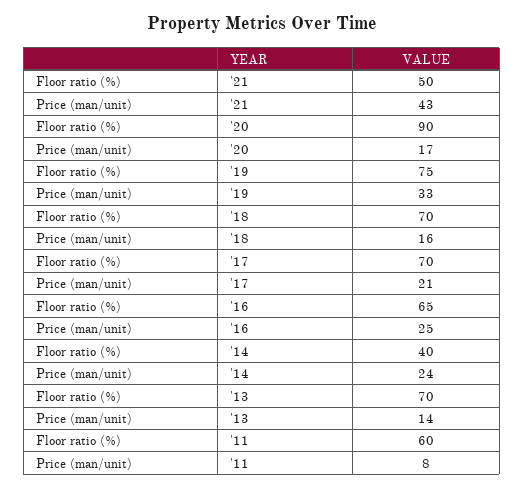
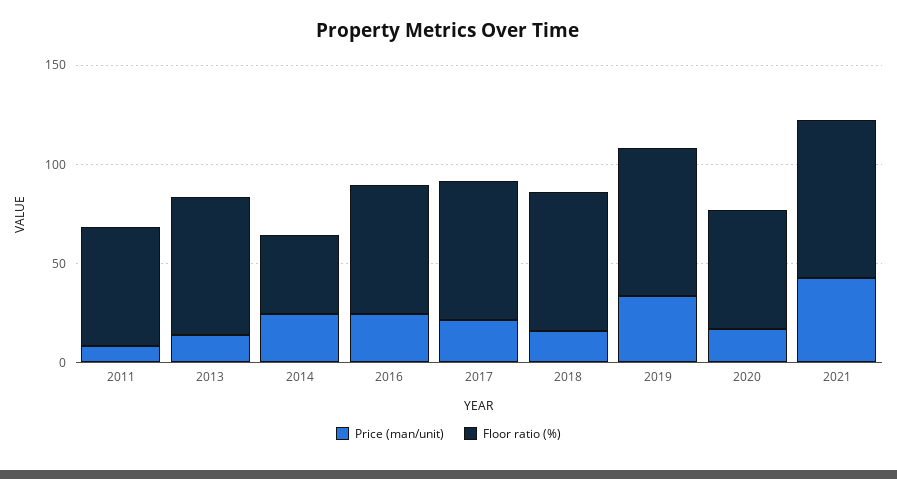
Floor ratio (%), '21: 50 -> 80
Floor ratio (%), '20: 90 -> 60

